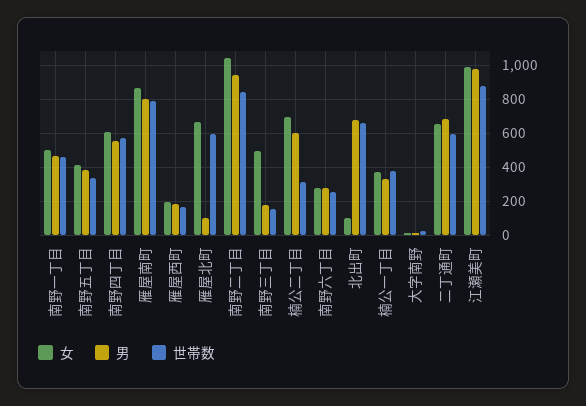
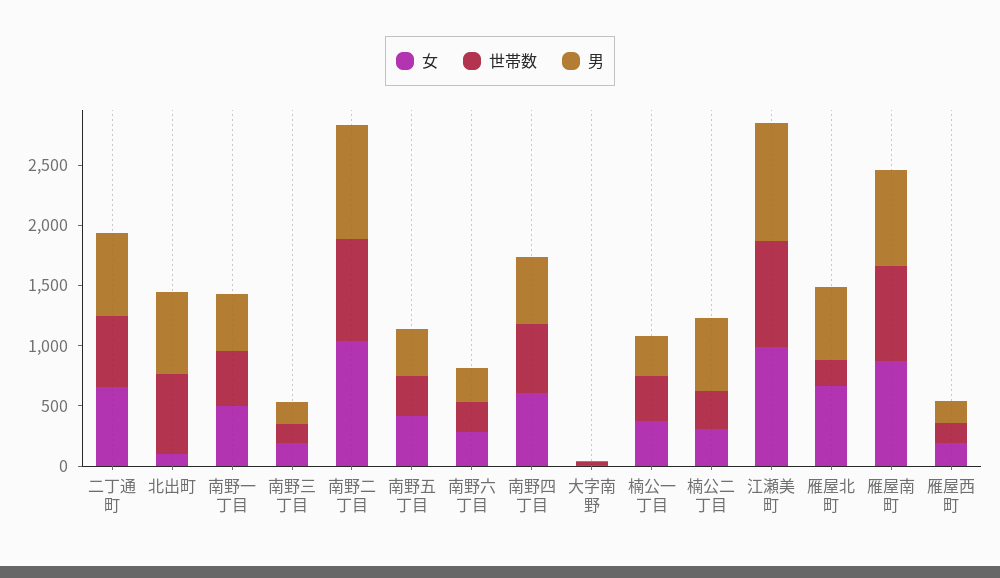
男, 雁屋北町: 100 -> 600
世帯数, 雁屋北町: 600 -> 200
女, 南野三丁目: 500 -> 200
女, 楠公二丁目: 700 -> 300

